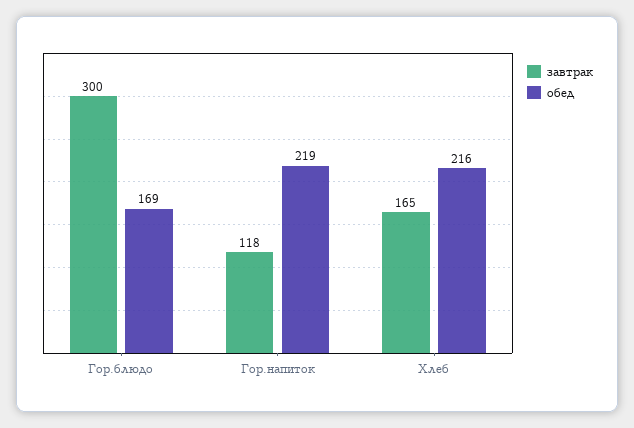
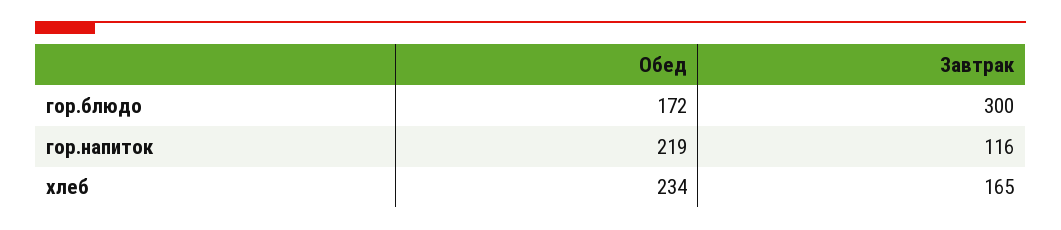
обед, Гор.блюдо: 169 -> 172
завтрак, Гор.напиток: 118 -> 116
обед, Хлеб: 216 -> 234

